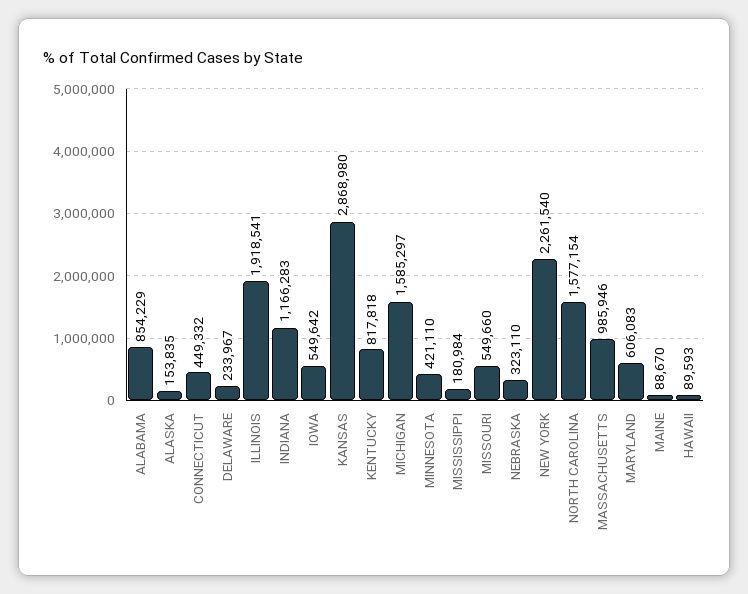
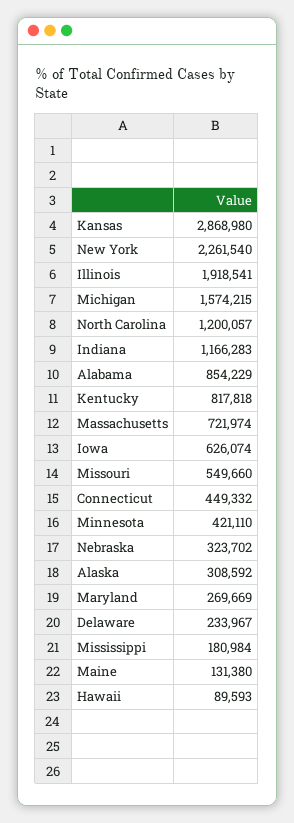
ALASKA: 153835 -> 308592
IOWA: 549642 -> 626074
MICHIGAN: 1585297 -> 1574215
NEBRASKA: 323110 -> 323702
NORTH CAROLINA: 1577154 -> 1200057
MASSACHUSETTS: 985946 -> 721974
MARYLAND: 606083 -> 269669
MAINE: 88670 -> 131380

